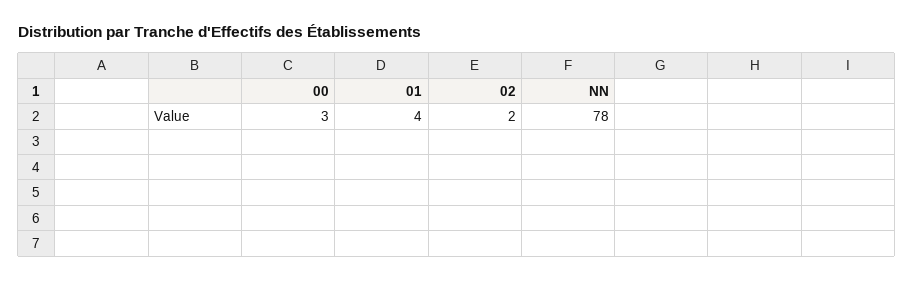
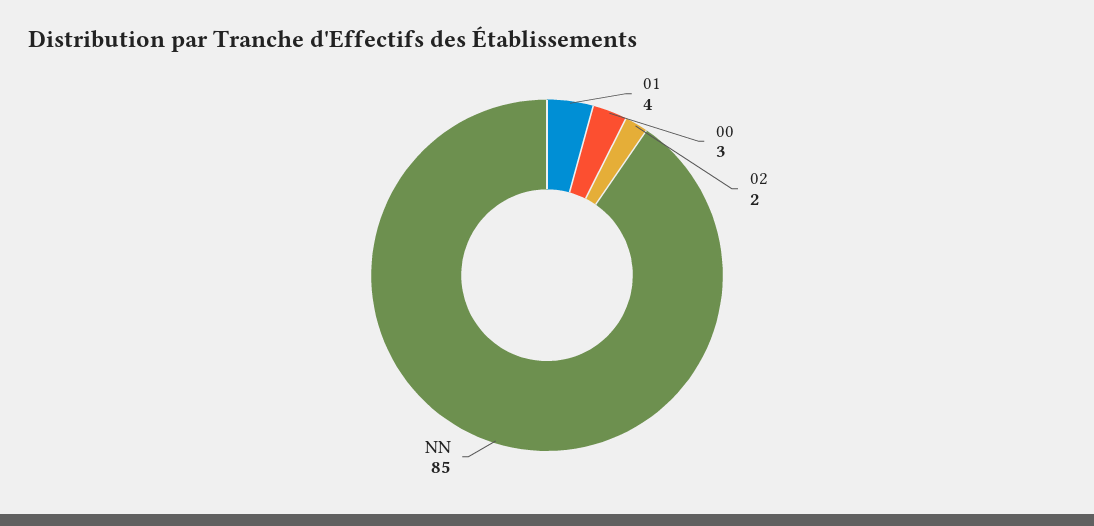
NN: 78 -> 85

